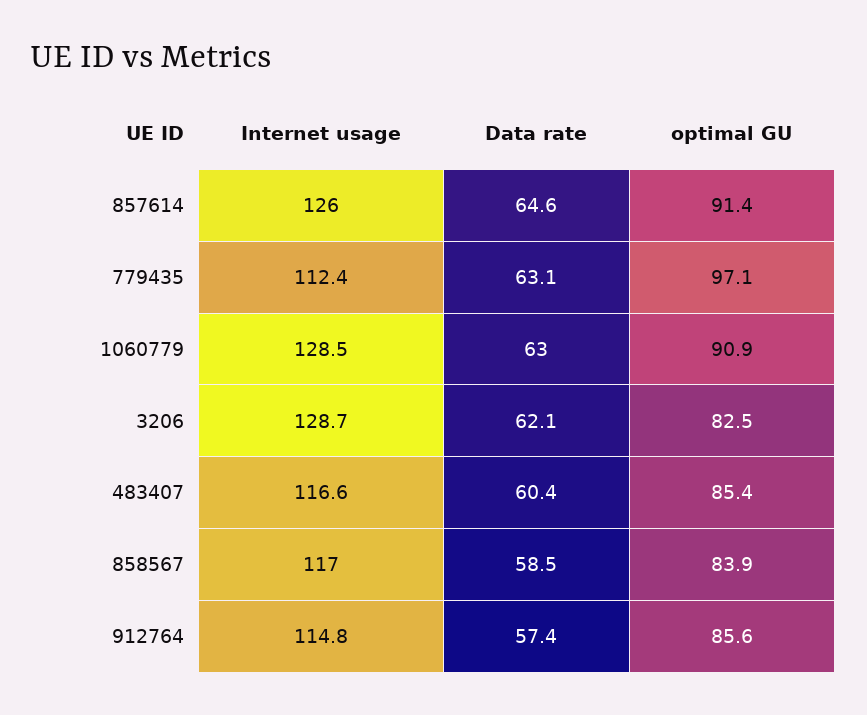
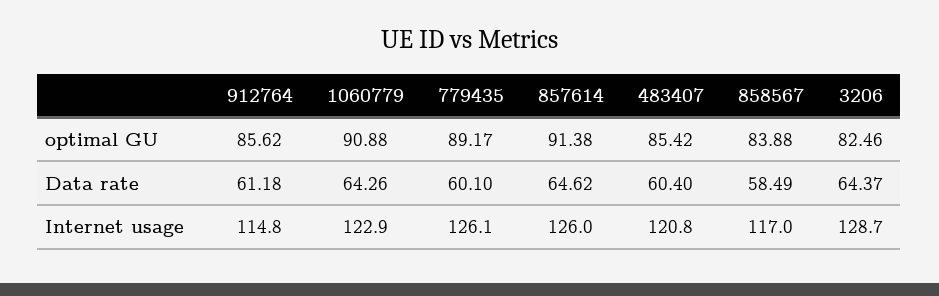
Internet usage, 779435: 112.4 -> 126.1
Data rate, 779435: 63.1 -> 60.1
optimal GU, 779435: 97.1 -> 89.17
Internet usage, 1060779: 128.5 -> 122.9
Data rate, 1060779: 63 -> 64.26
Data rate, 3206: 62.1 -> 64.37
Internet usage, 483407: 116.6 -> 120.8
Data rate, 912764: 57.4 -> 61.18

